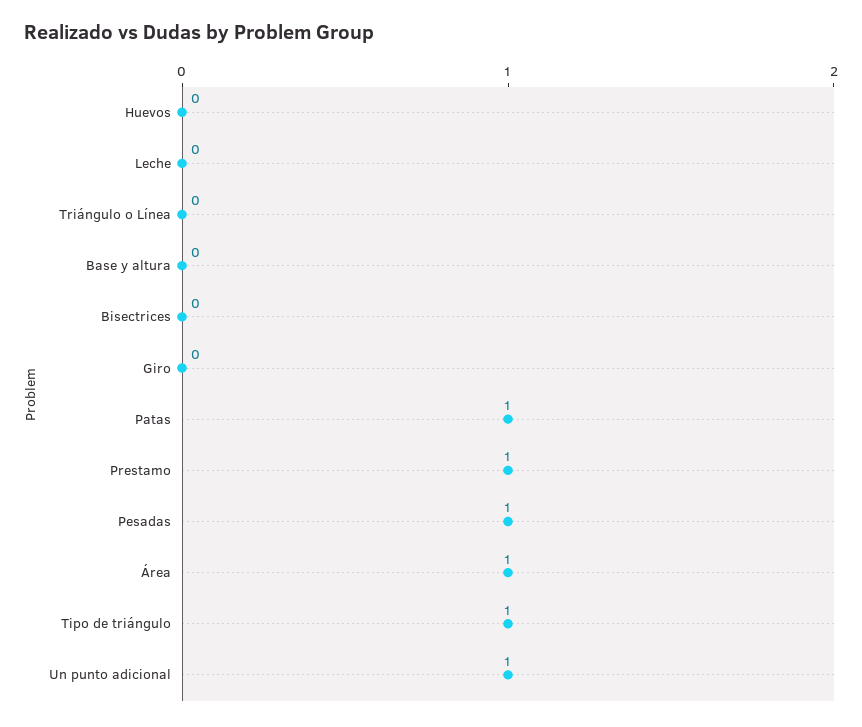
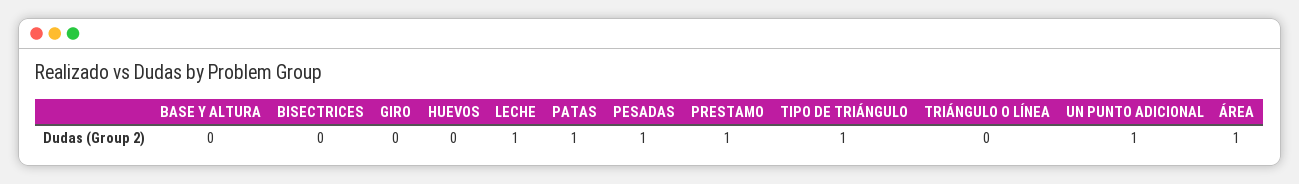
Leche: 0 -> 1

